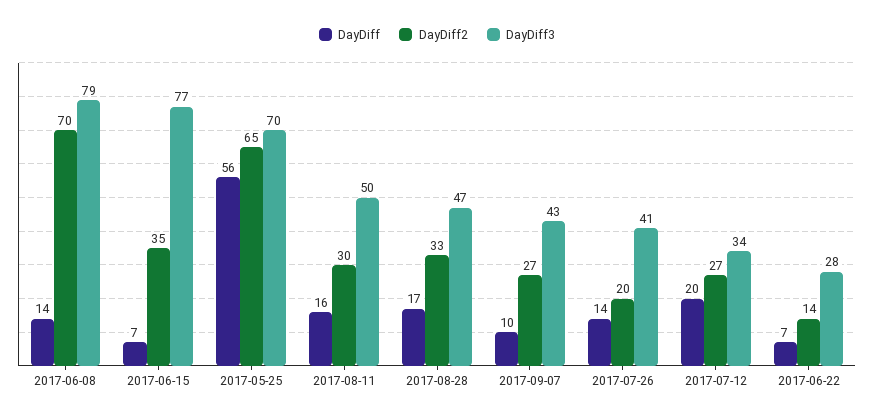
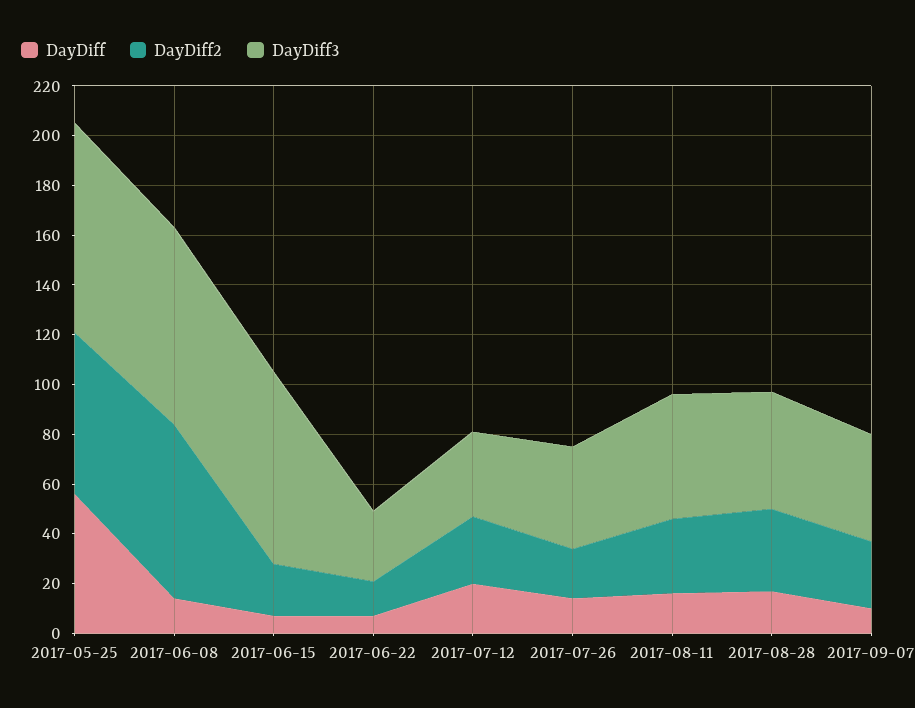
DayDiff2, 2017-06-15: 35 -> 20
DayDiff3, 2017-05-25: 70 -> 85

